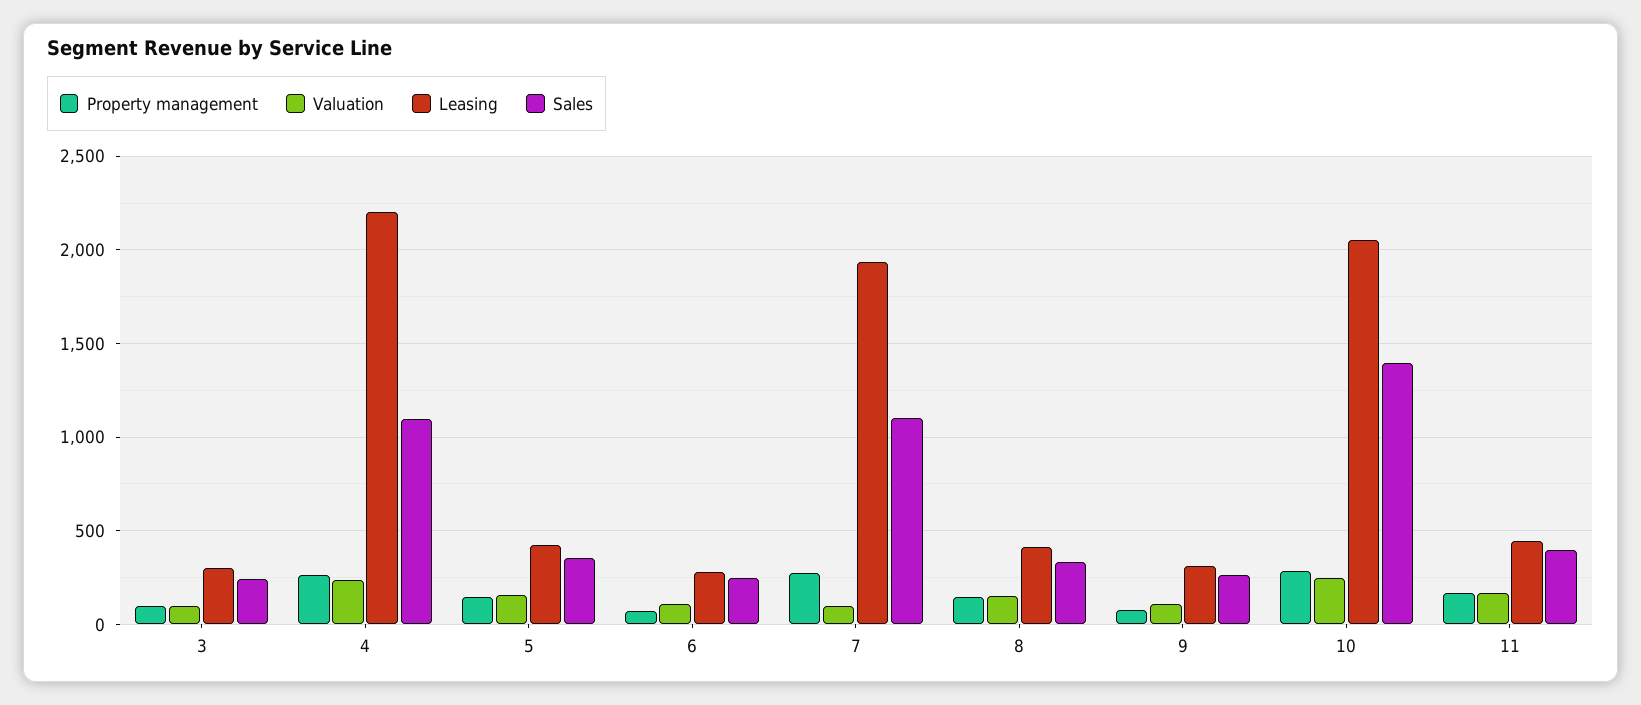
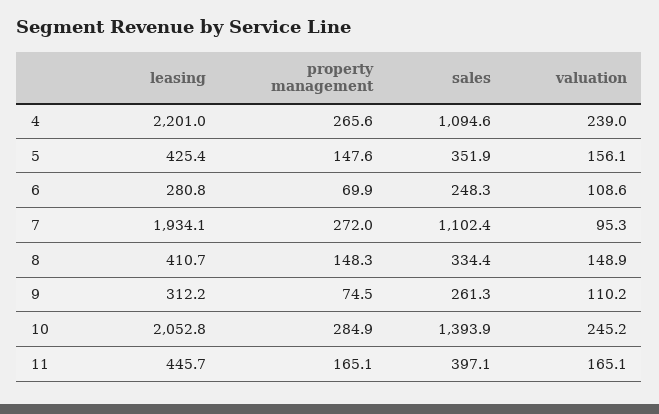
Property management, 3: 100 -> none
Valuation, 3: 100 -> none
Leasing, 3: 300 -> none
Sales, 3: 250 -> none

